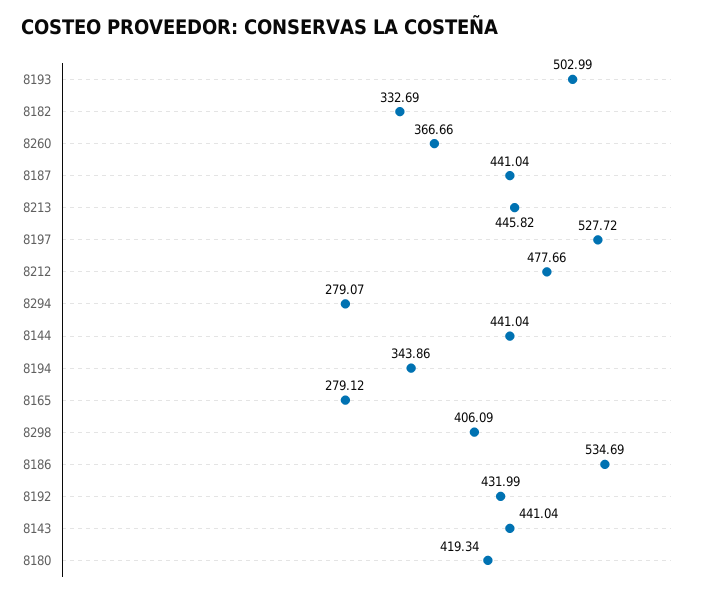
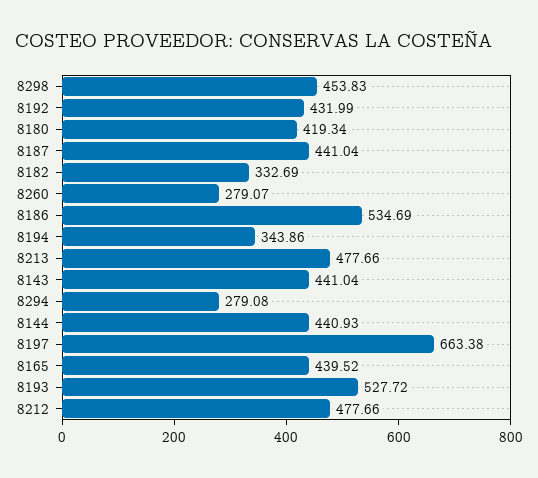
8193: 502.99 -> 527.72
8260: 366.66 -> 279.07
8213: 445.82 -> 477.66
8197: 527.72 -> 663.38
8294: 279.07 -> 279.08
8144: 441.04 -> 440.93
8165: 279.12 -> 439.52
8298: 406.09 -> 453.83

